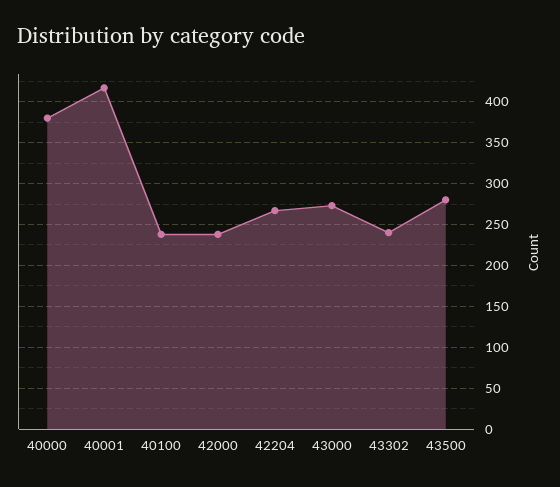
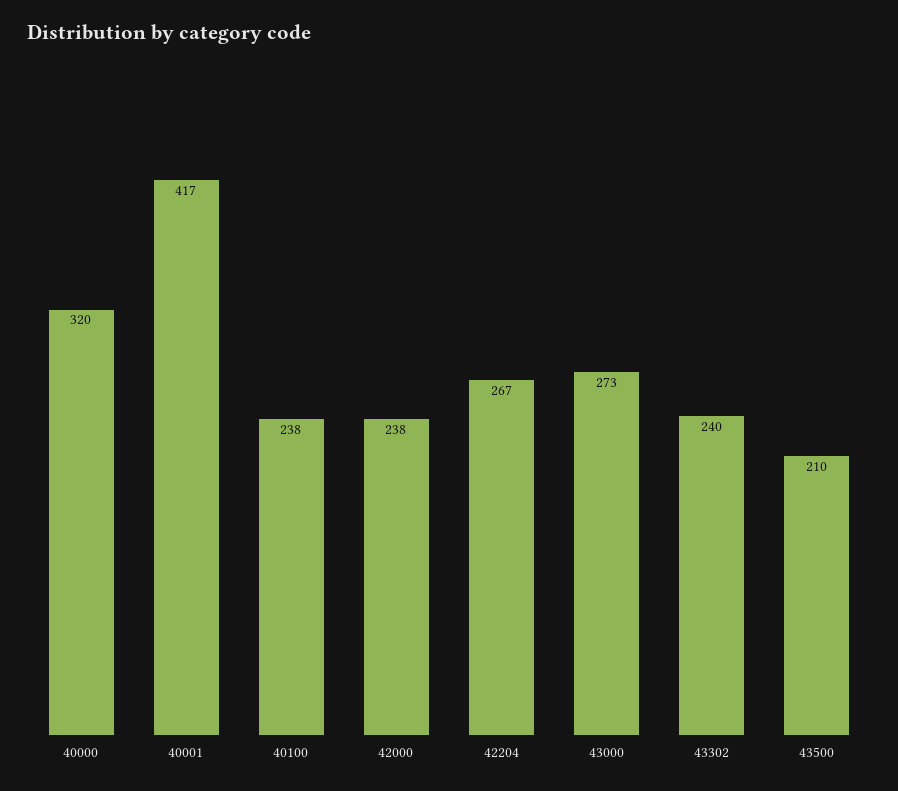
40000: 380 -> 320
43500: 280 -> 210

